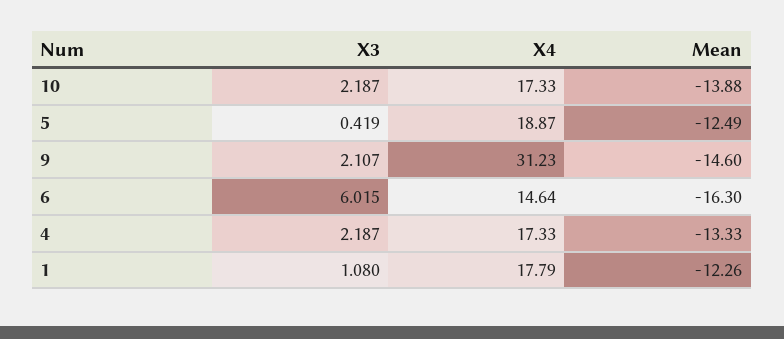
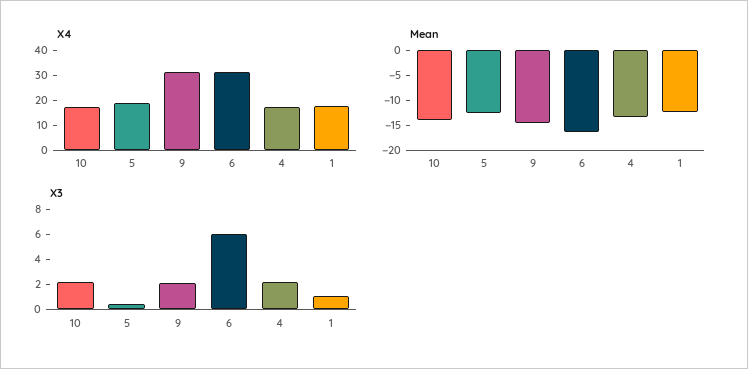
X4, 6: 14.64 -> 30

